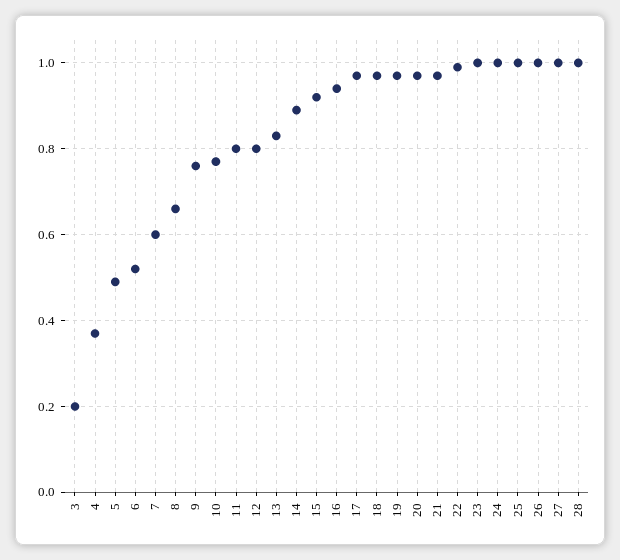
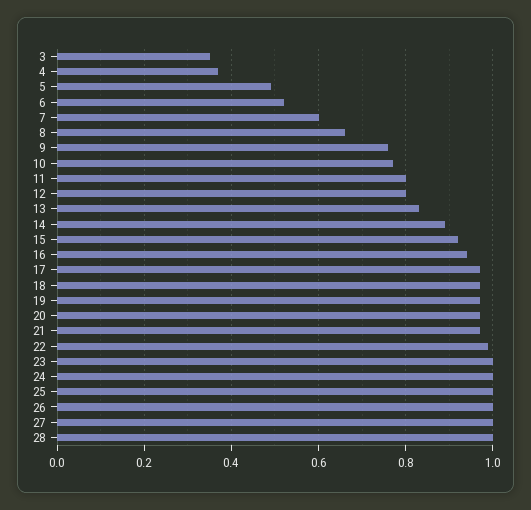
3: 0.2 -> 0.35

